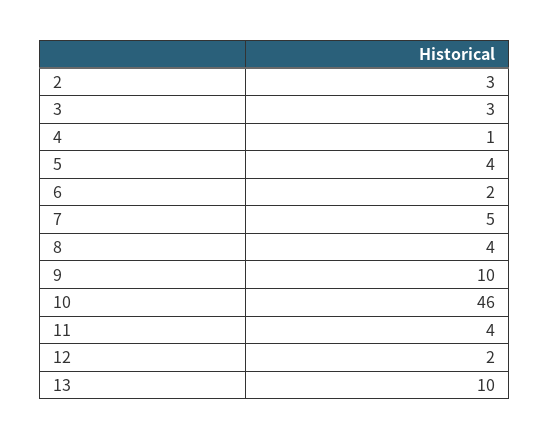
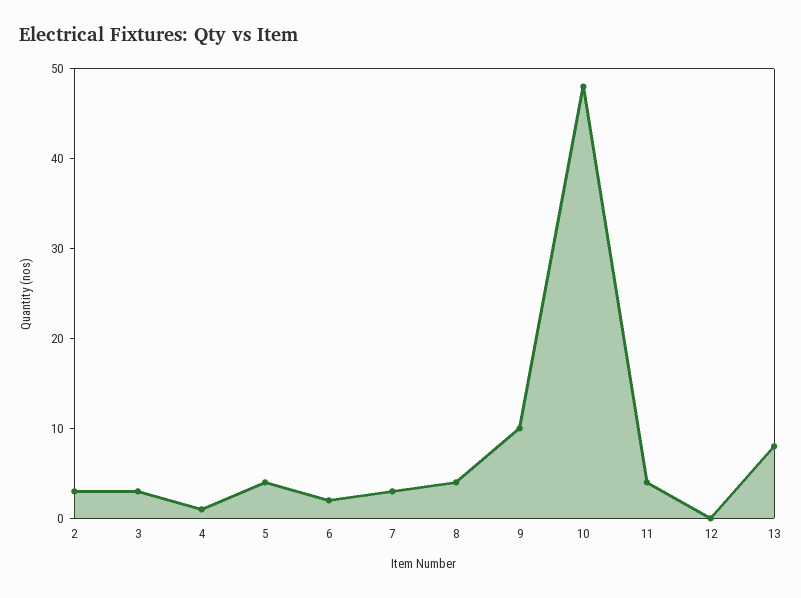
7: 5 -> 3
10: 46 -> 48
12: 2 -> 0
13: 10 -> 8

